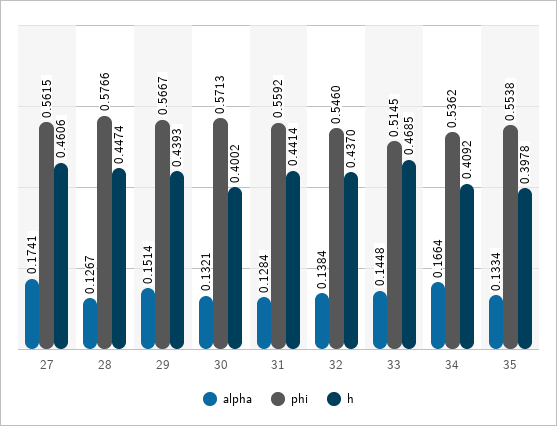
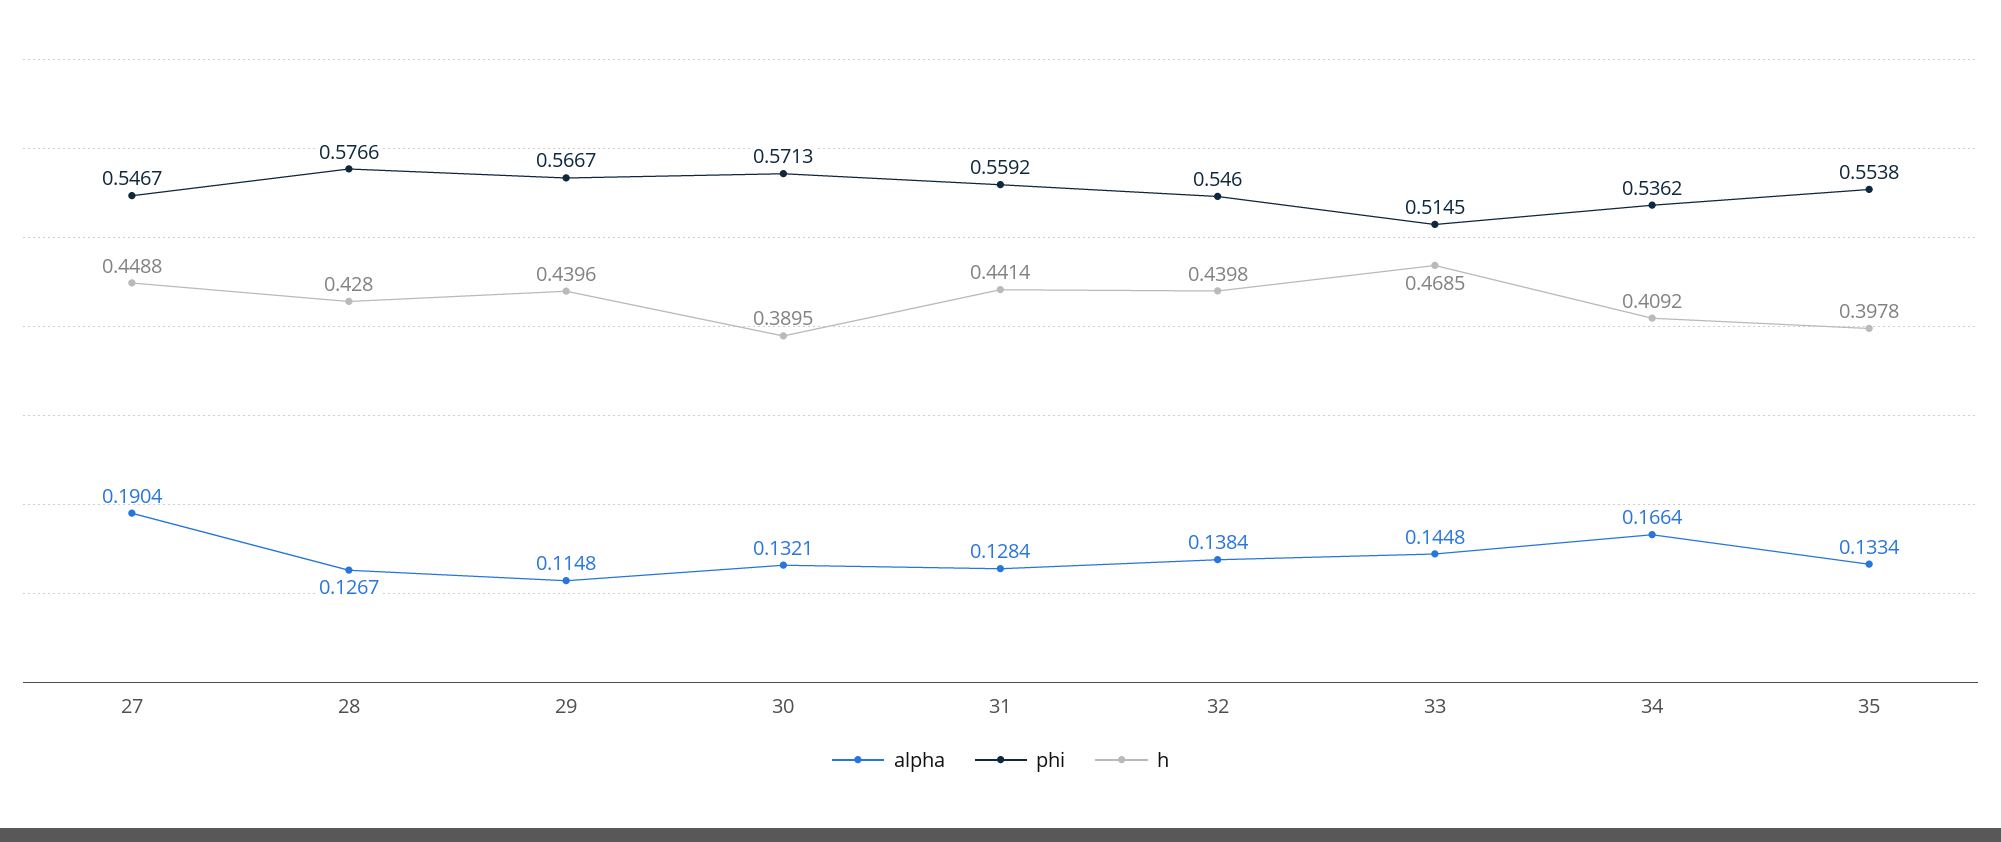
alpha, 27: 0.1741 -> 0.1904
phi, 27: 0.5615 -> 0.5467
h, 27: 0.4606 -> 0.4488
h, 28: 0.4474 -> 0.428
alpha, 29: 0.1514 -> 0.1148
h, 29: 0.4393 -> 0.4396
h, 30: 0.4002 -> 0.3895
h, 32: 0.437 -> 0.4398

